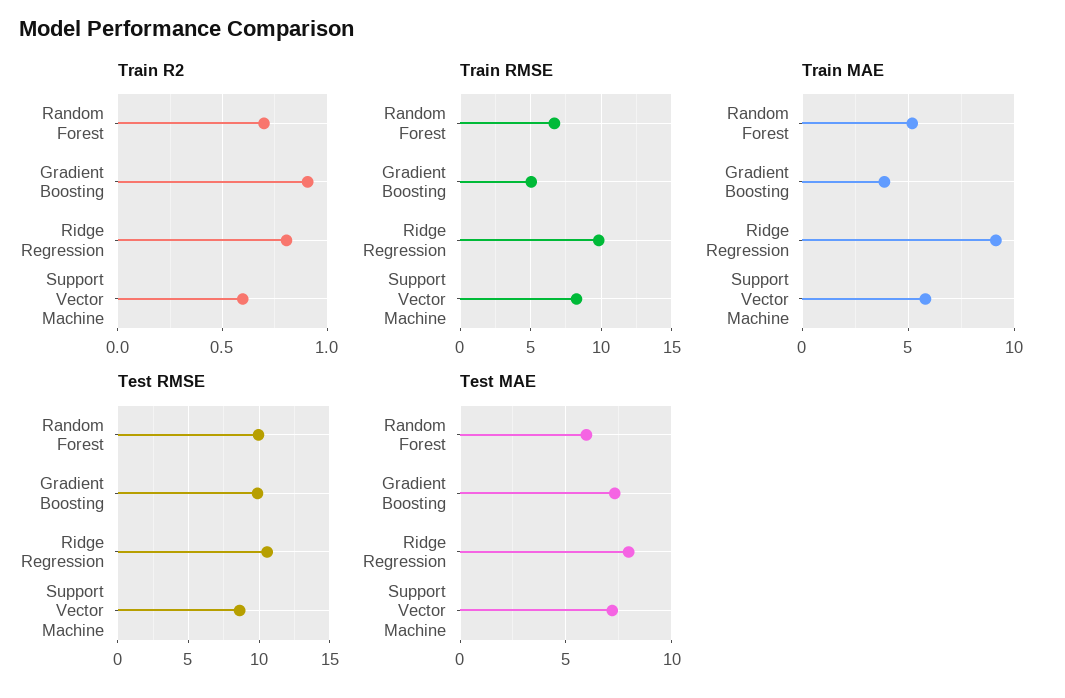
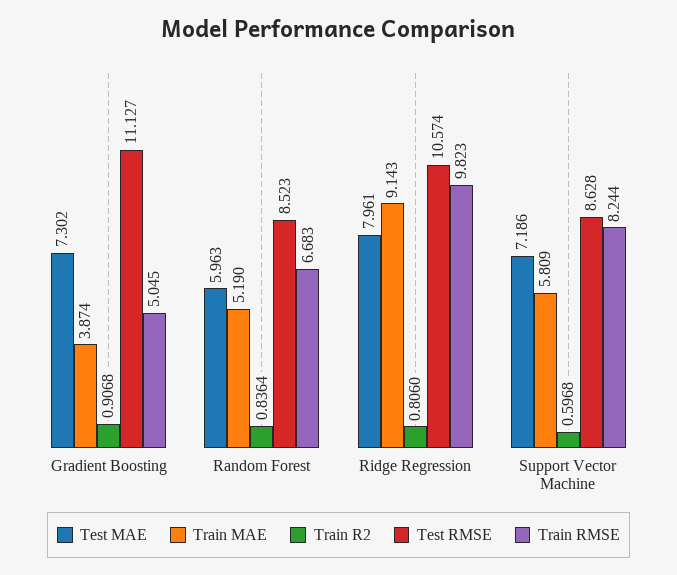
Train R2, Random Forest: 0.7 -> 0.8364
Test RMSE, Random Forest: 10 -> 8.523
Test RMSE, Gradient Boosting: 10 -> 11.127

